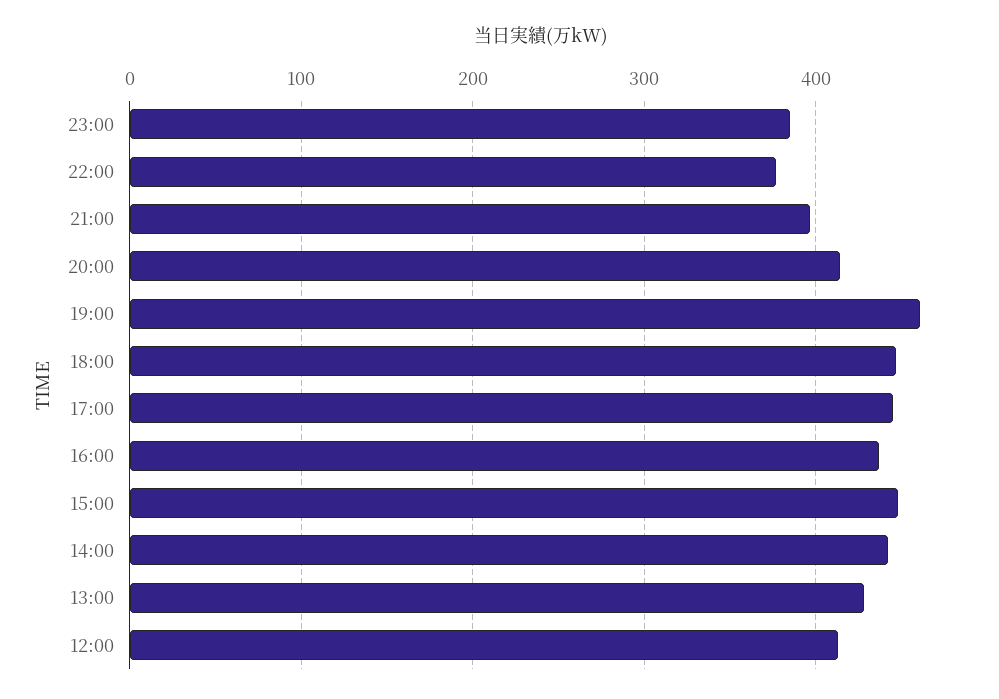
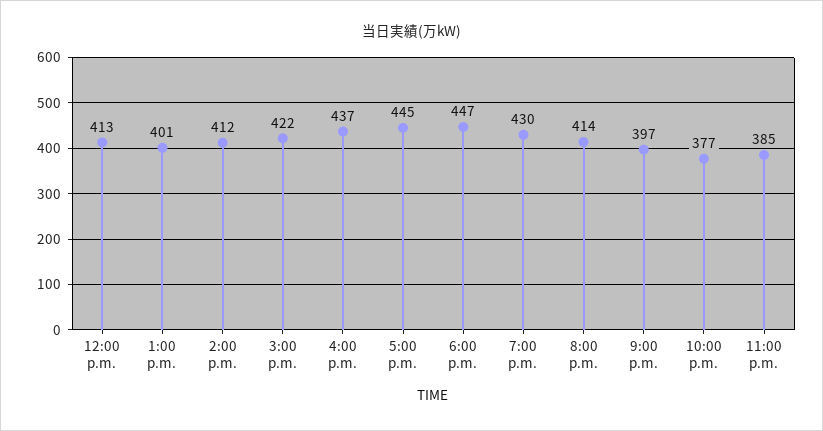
19:00: 460 -> 430
15:00: 450 -> 422
14:00: 440 -> 412
13:00: 430 -> 401

